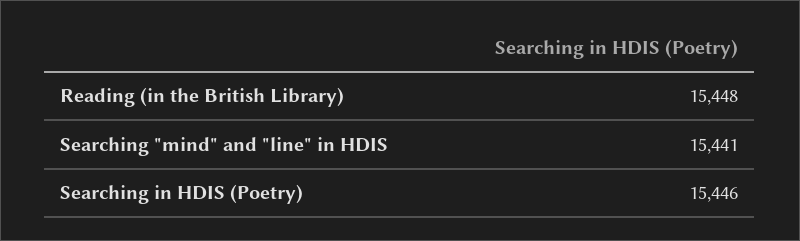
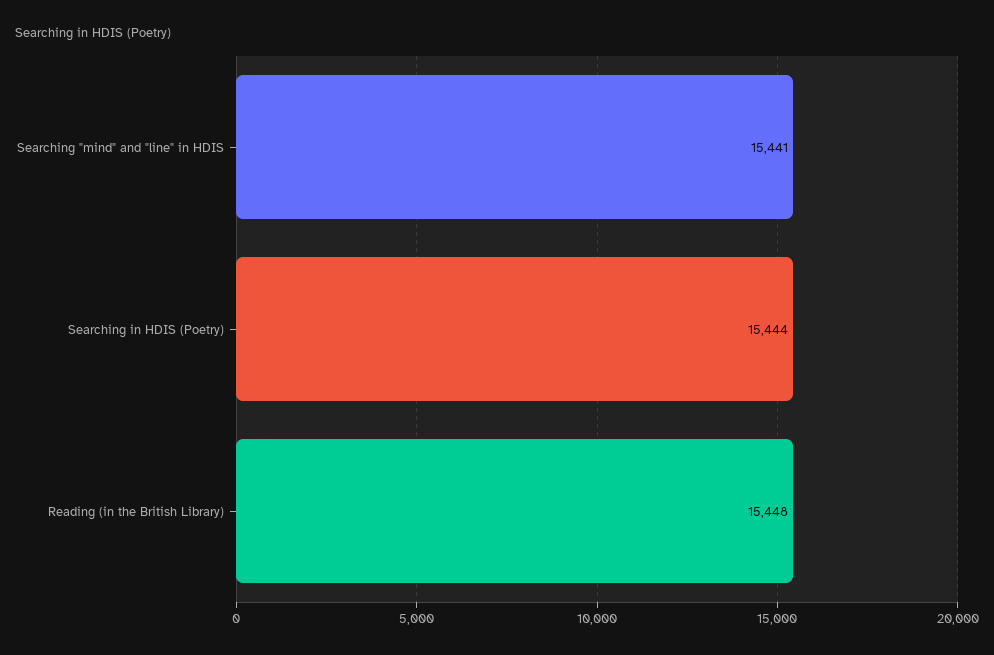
Searching in HDIS (Poetry): 15446 -> 15444

